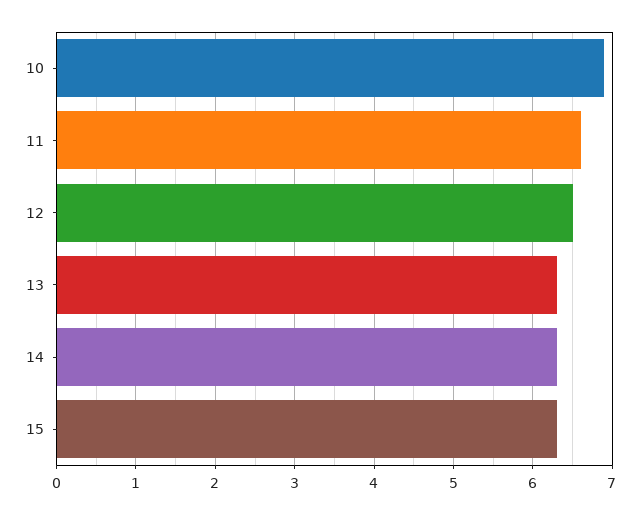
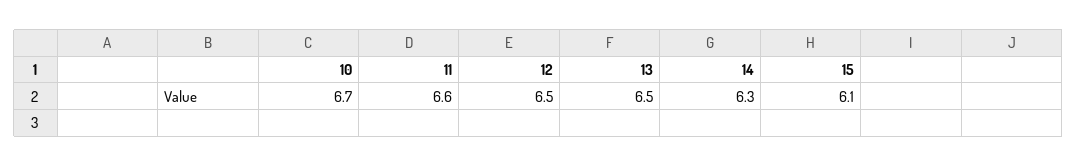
10: 6.9 -> 6.7
13: 6.3 -> 6.5
15: 6.3 -> 6.1

